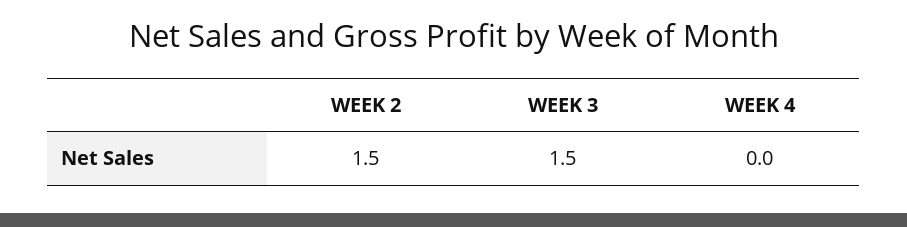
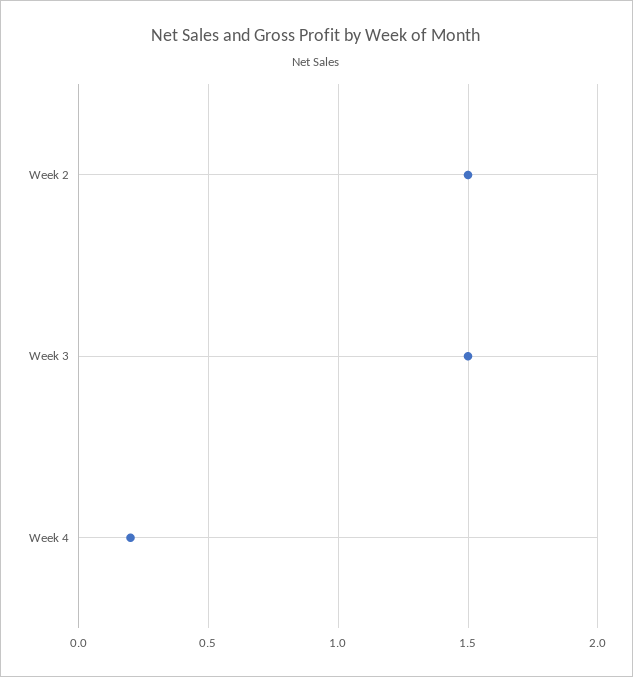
WEEK 4: 0 -> 0.2

